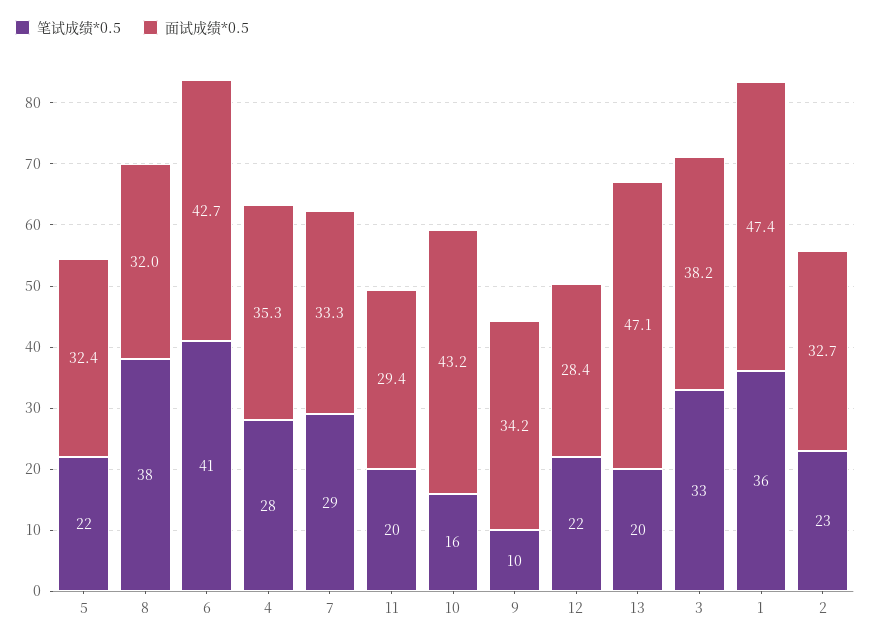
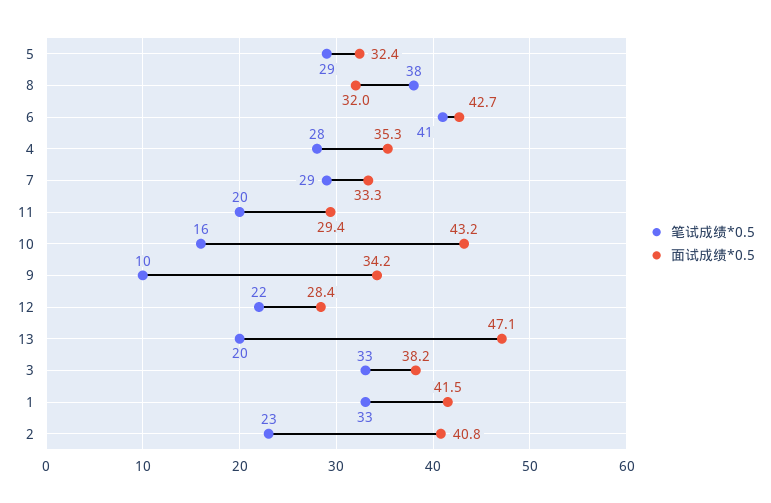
笔试成绩*0.5, 5: 22 -> 29
笔试成绩*0.5, 1: 36 -> 33
面试成绩*0.5, 1: 47.4 -> 41.5
面试成绩*0.5, 2: 32.7 -> 40.8

